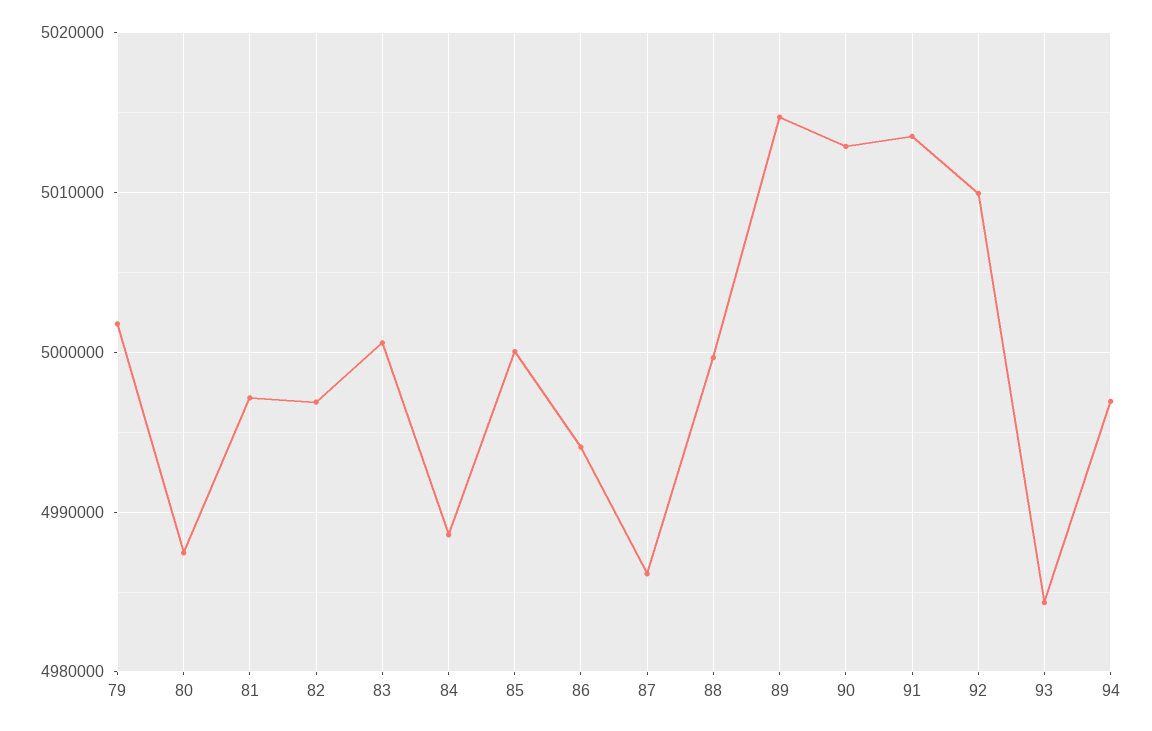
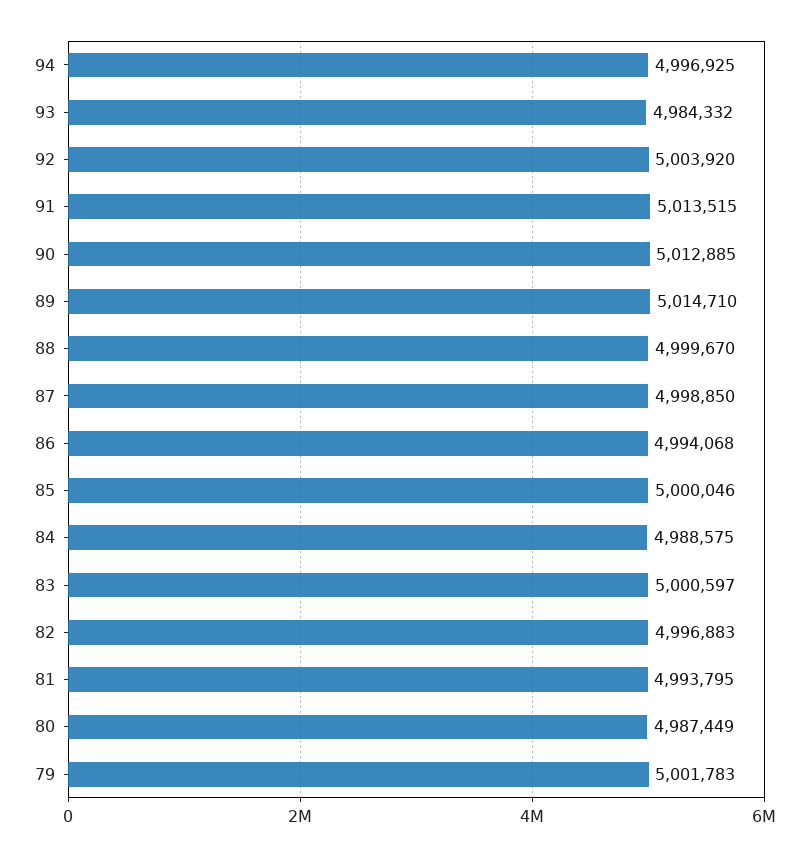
81: 4997000 -> 4993795
87: 4986000 -> 4998850
92: 5010000 -> 5003920

